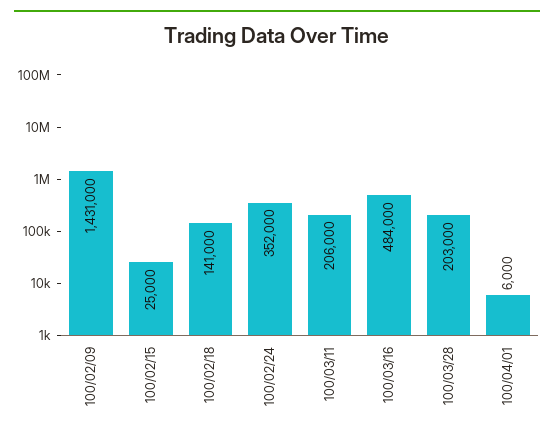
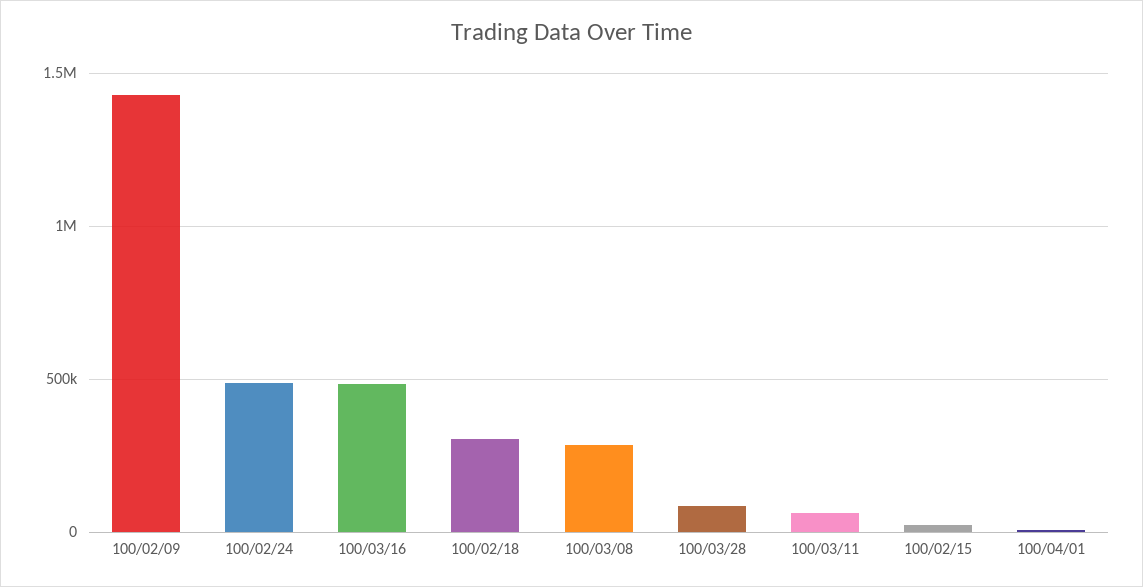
100/02/18: 141000 -> 300000
100/02/24: 352000 -> 500000
100/03/11: 206000 -> 50000
100/03/28: 203000 -> 100000
100/03/08: none -> 300000

